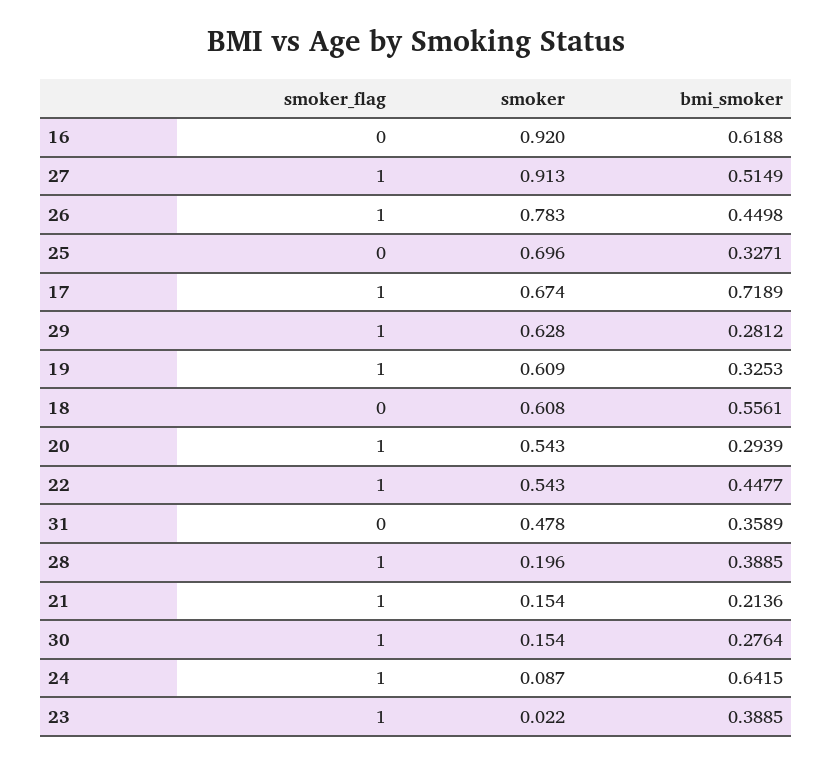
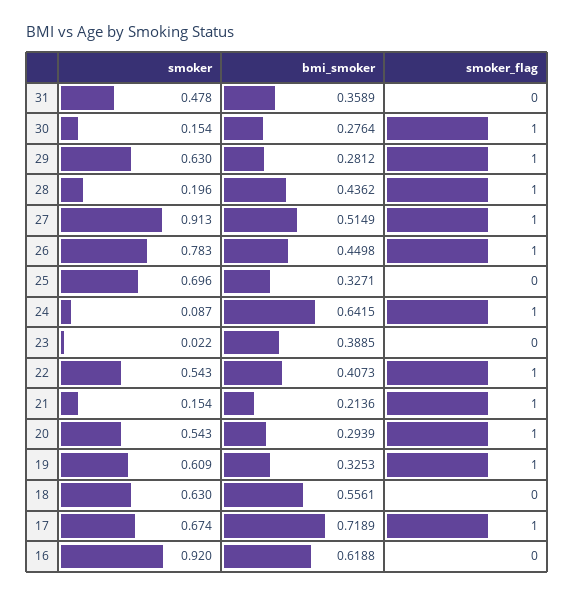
smoker, 29: 0.628 -> 0.63
smoker, 18: 0.608 -> 0.63
bmi_smoker, 22: 0.4477 -> 0.4073
bmi_smoker, 28: 0.3885 -> 0.4362
smoker_flag, 23: 1 -> 0

